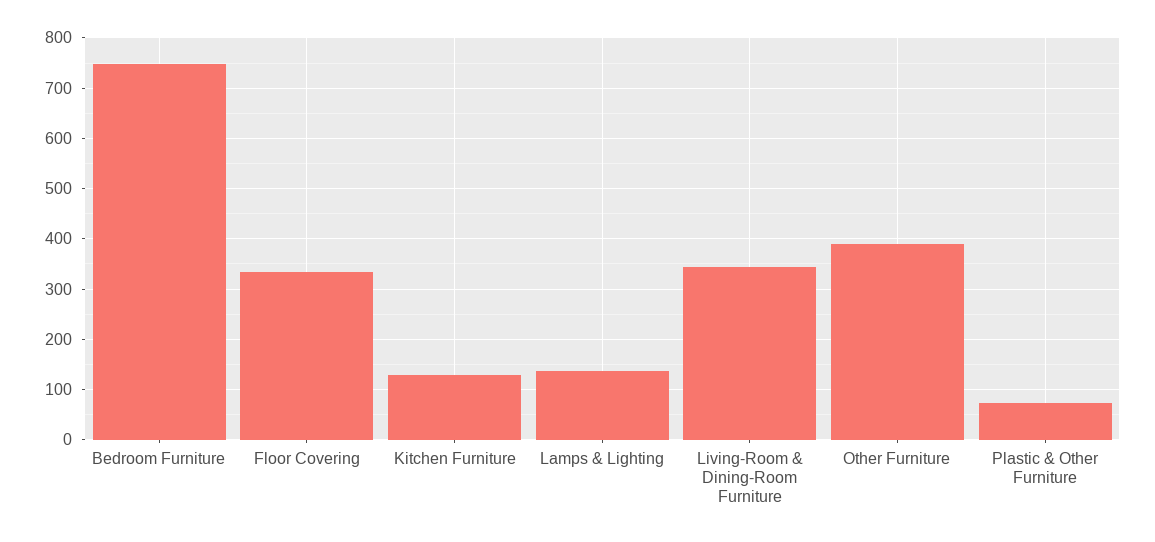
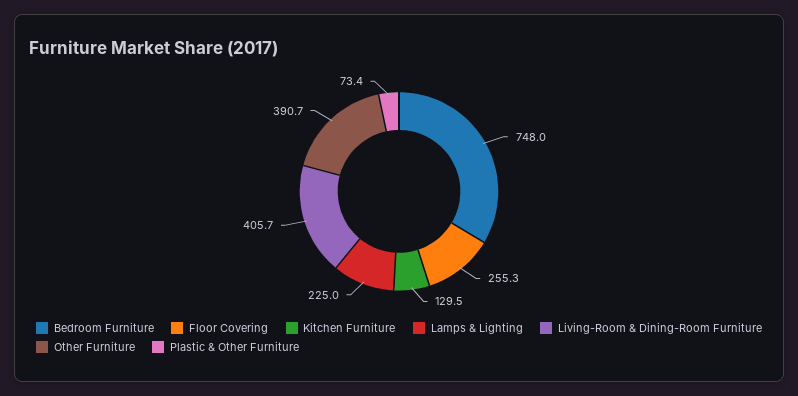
Floor Covering: 340 -> 255.3
Lamps & Lighting: 140 -> 225
Living-Room & Dining-Room Furniture: 340 -> 405.7

